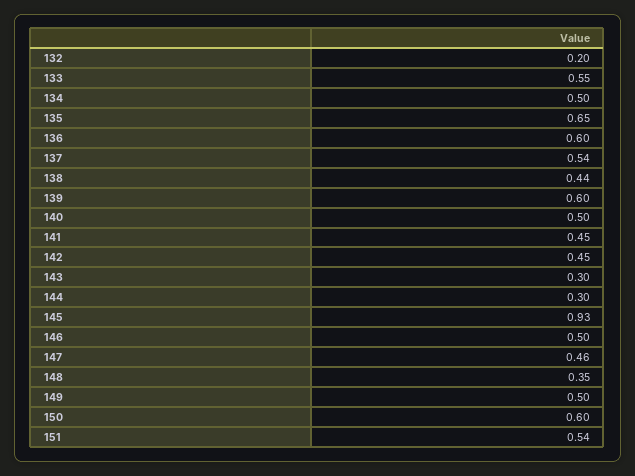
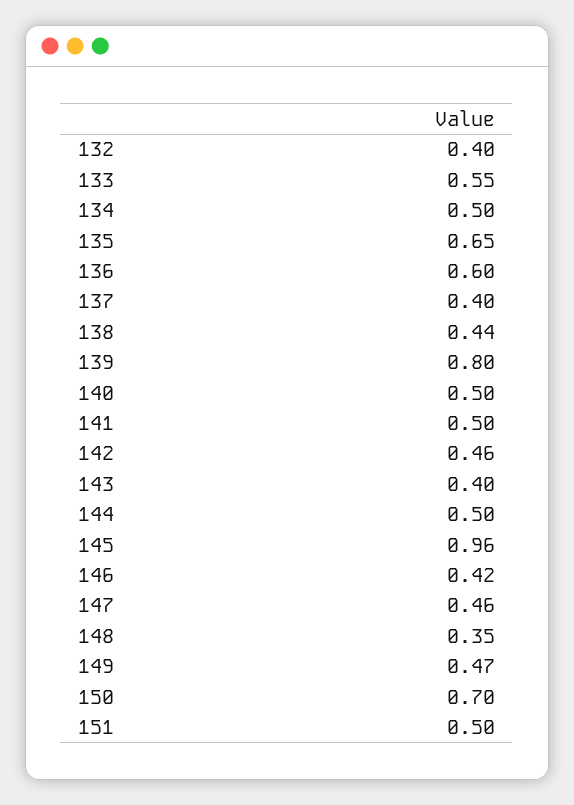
132: 0.2 -> 0.4
137: 0.54 -> 0.4
139: 0.6 -> 0.8
141: 0.45 -> 0.5
142: 0.45 -> 0.46
143: 0.3 -> 0.4
144: 0.3 -> 0.5
145: 0.93 -> 0.96
146: 0.5 -> 0.42
149: 0.5 -> 0.47
150: 0.6 -> 0.7
151: 0.54 -> 0.5

